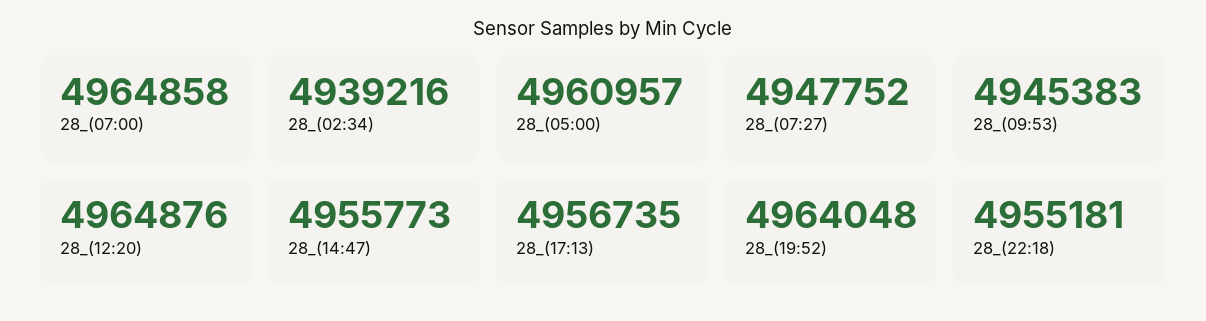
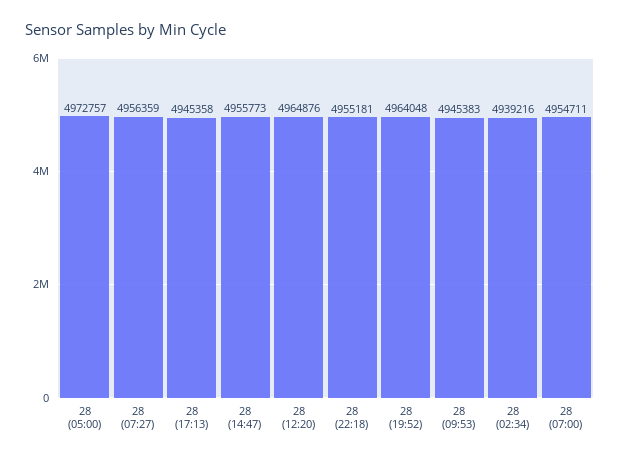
28_(07:00): 4964858 -> 4954711
28_(05:00): 4960957 -> 4972757
28_(07:27): 4947752 -> 4956359
28_(17:13): 4956735 -> 4945358

